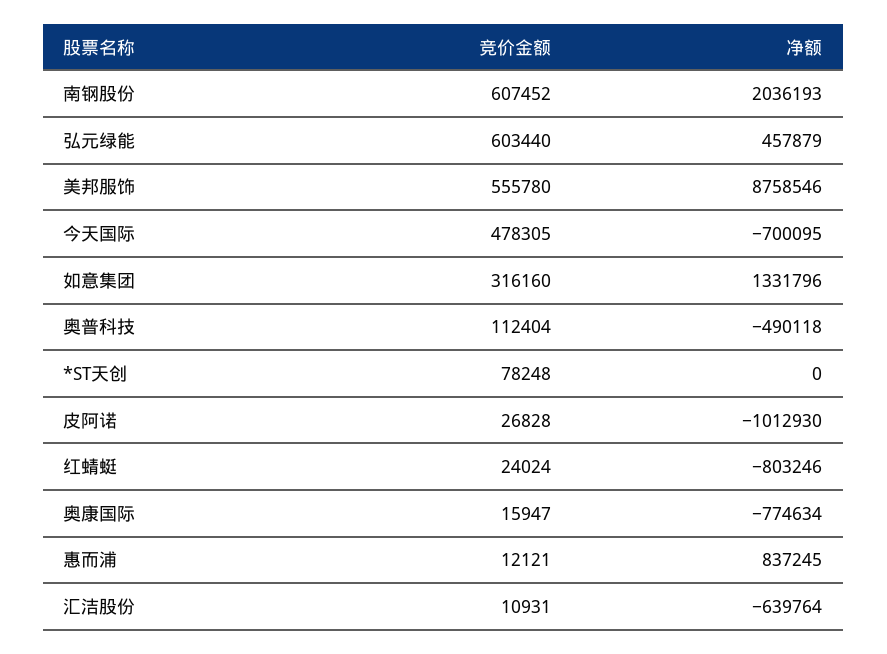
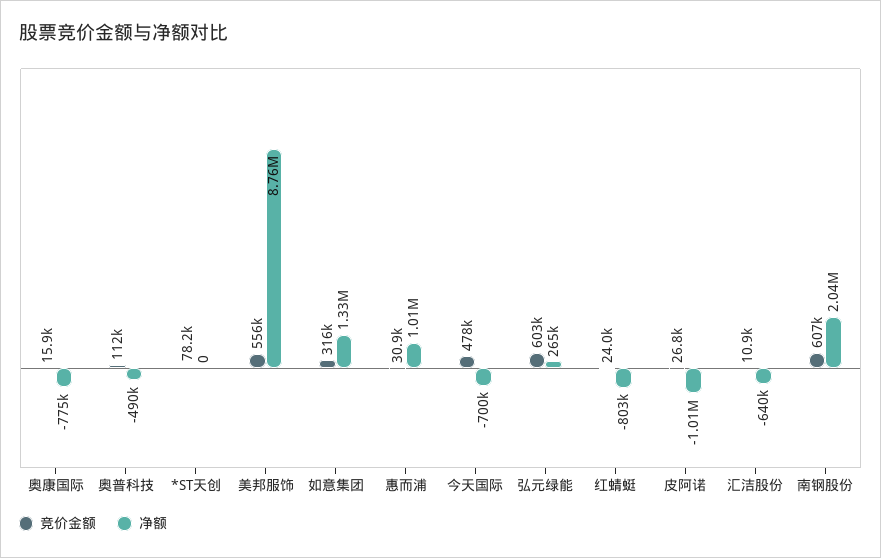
净额, 弘元绿能: 457879 -> 265000
竞价金额, 惠而浦: 12121 -> 30900
净额, 惠而浦: 837245 -> 1010000

